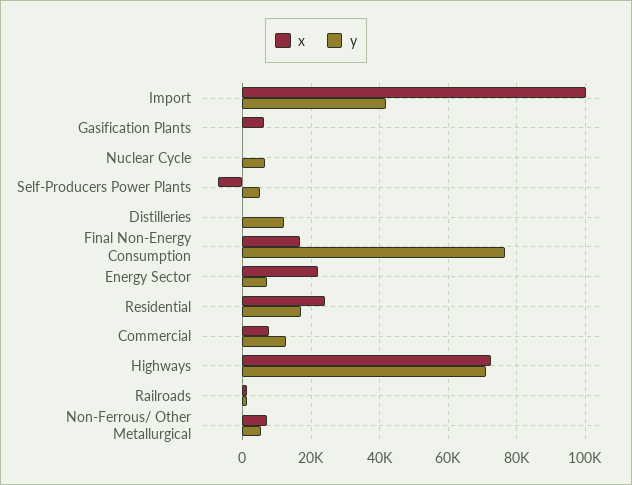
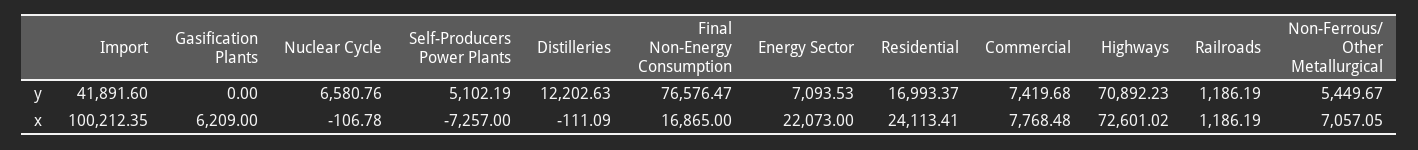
y, Commercial: 12000 -> 7419.68

